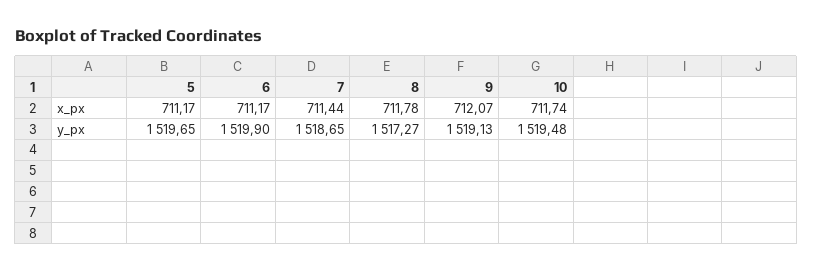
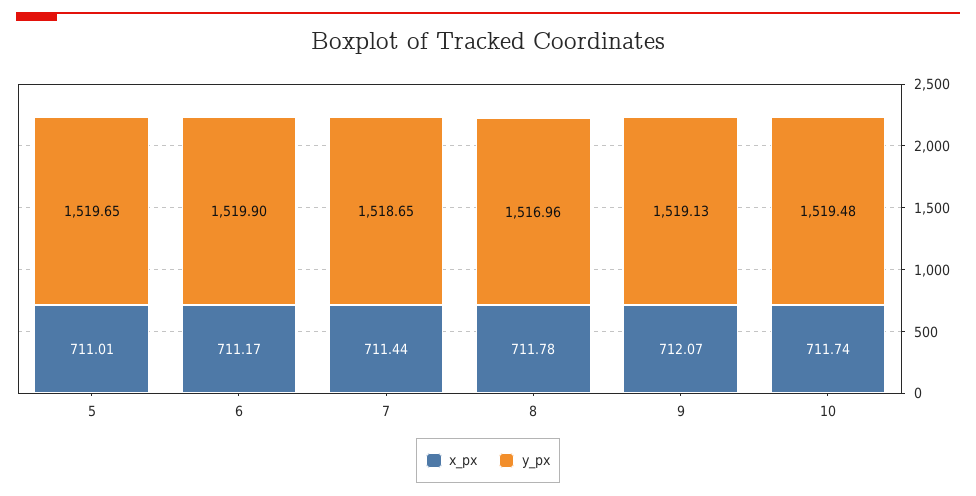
x_px, 5: 711.17 -> 711.01
y_px, 8: 1517.27 -> 1516.96

